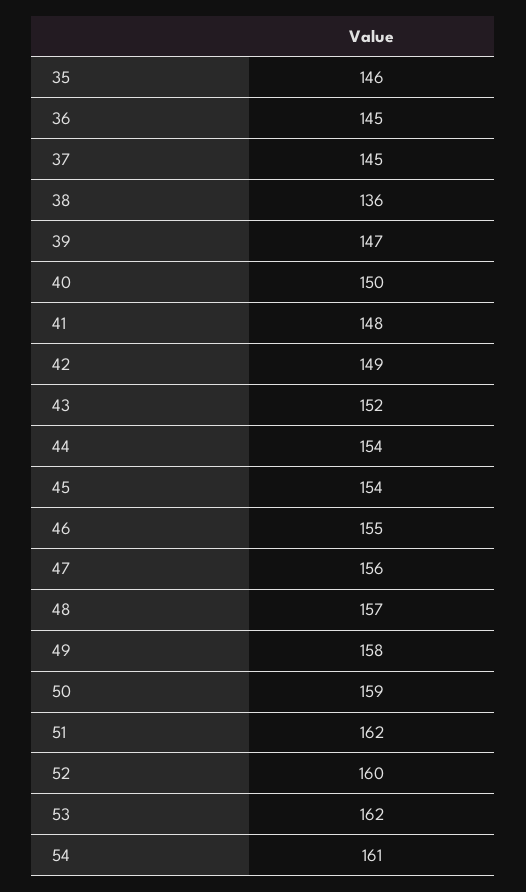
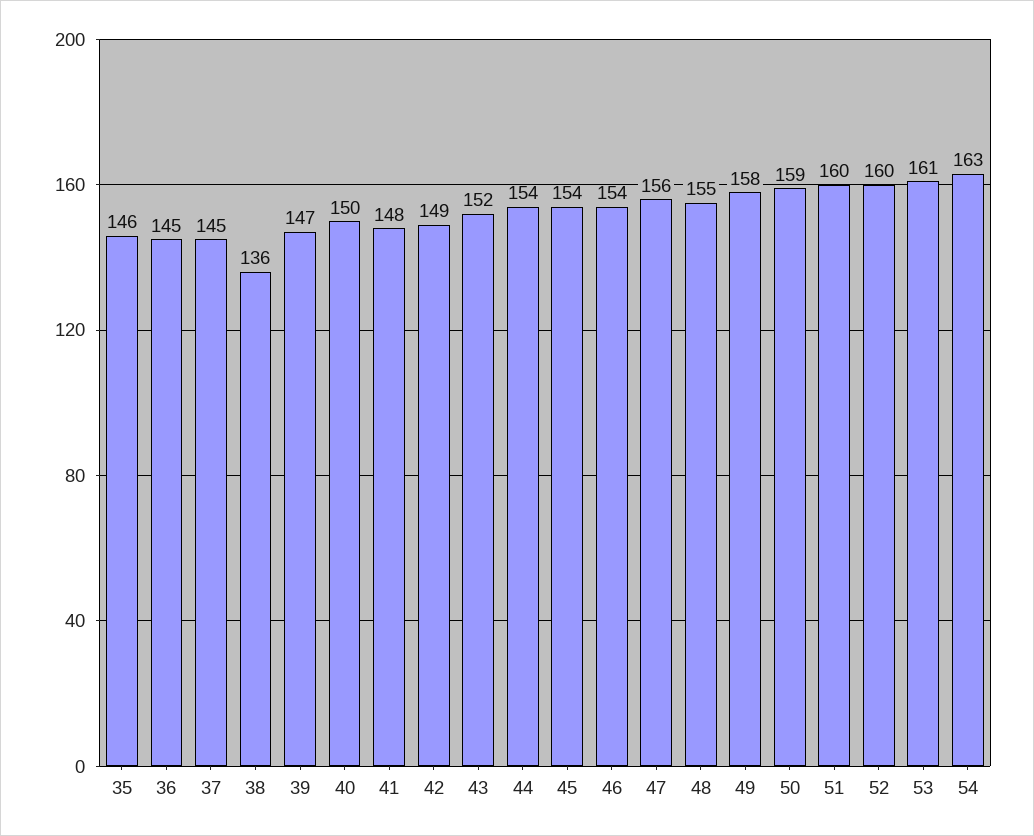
46: 155 -> 154
48: 157 -> 155
51: 162 -> 160
53: 162 -> 161
54: 161 -> 163

